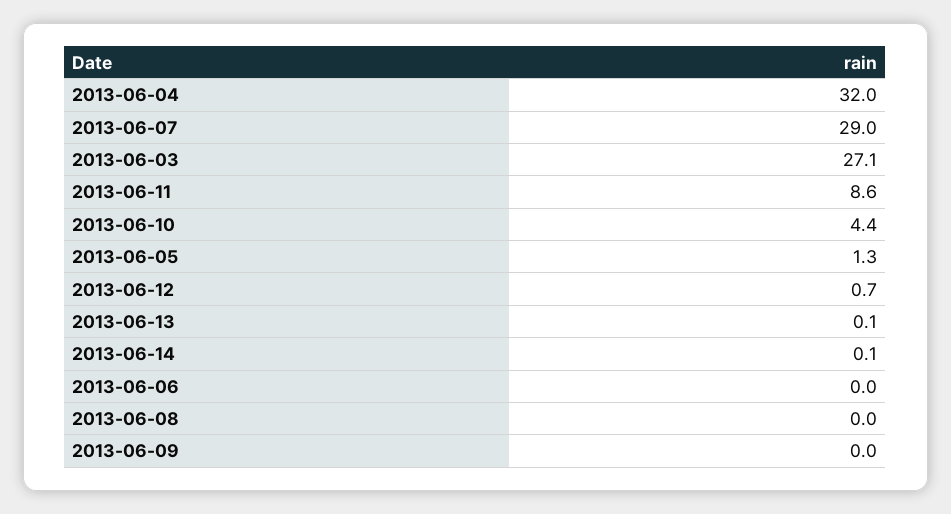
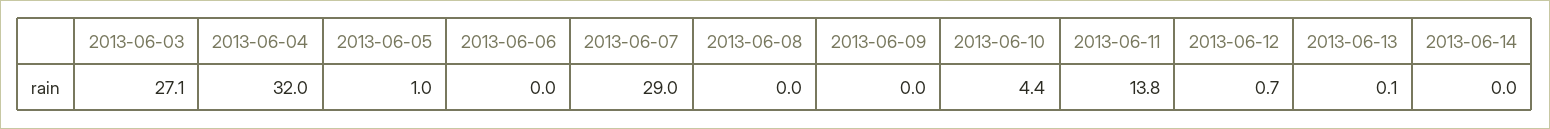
2013-06-11: 8.6 -> 13.8
2013-06-05: 1.3 -> 1
2013-06-14: 0.1 -> 0

